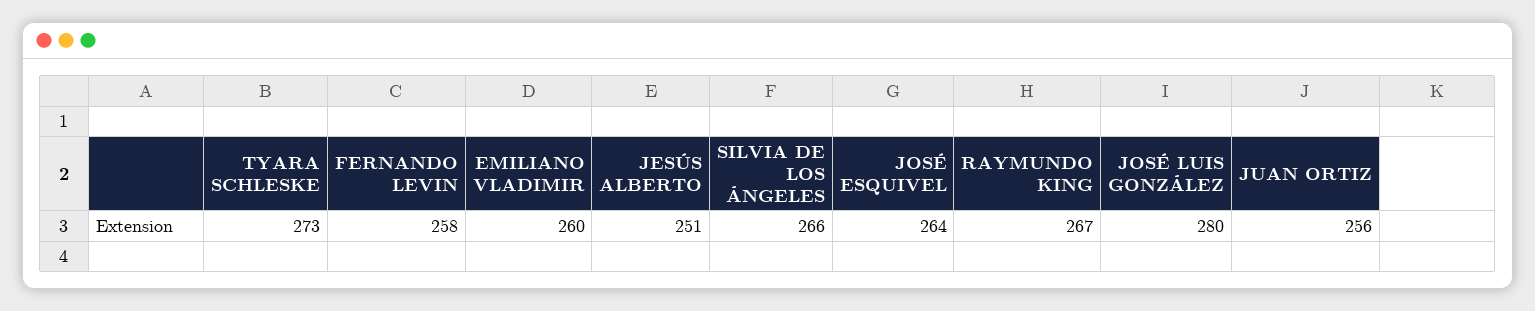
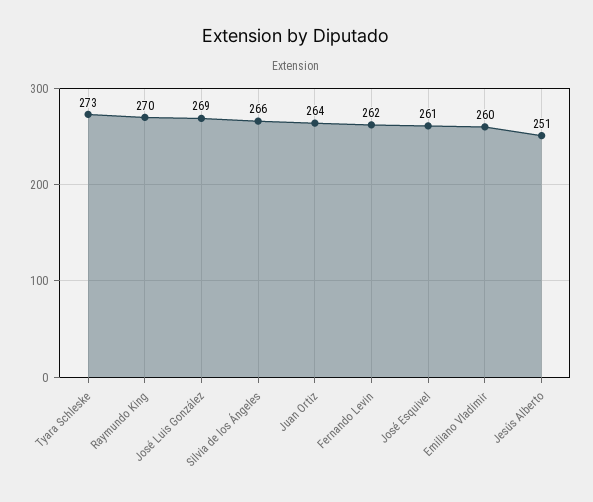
FERNANDO LEVIN: 258 -> 262
JOSÉ ESQUIVEL: 264 -> 261
RAYMUNDO KING: 267 -> 270
JOSÉ LUIS GONZÁLEZ: 280 -> 269
JUAN ORTIZ: 256 -> 264

